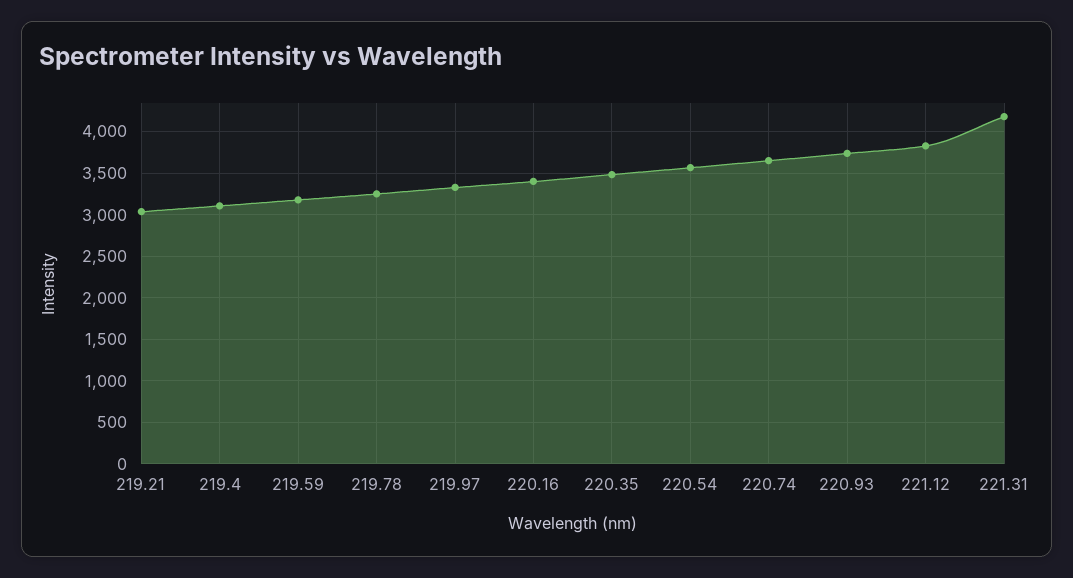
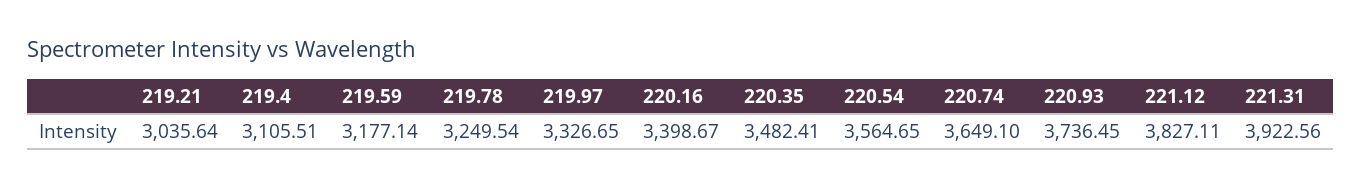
221.31: 4200 -> 3922.56

